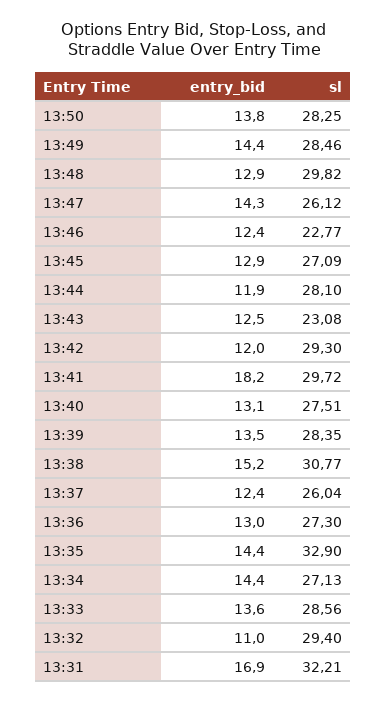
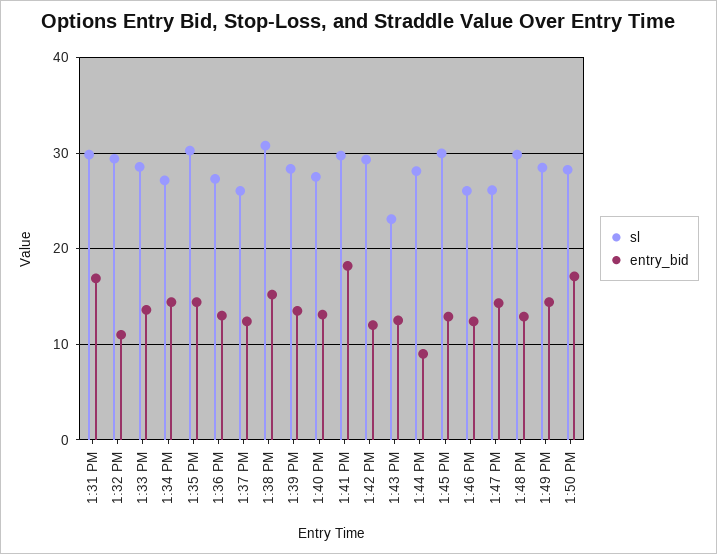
entry_bid, 13:50: 13.8 -> 17
sl, 13:46: 22.77 -> 26
sl, 13:45: 27.09 -> 30
entry_bid, 13:44: 11.9 -> 9
sl, 13:35: 32.9 -> 30
sl, 13:31: 32.21 -> 30

